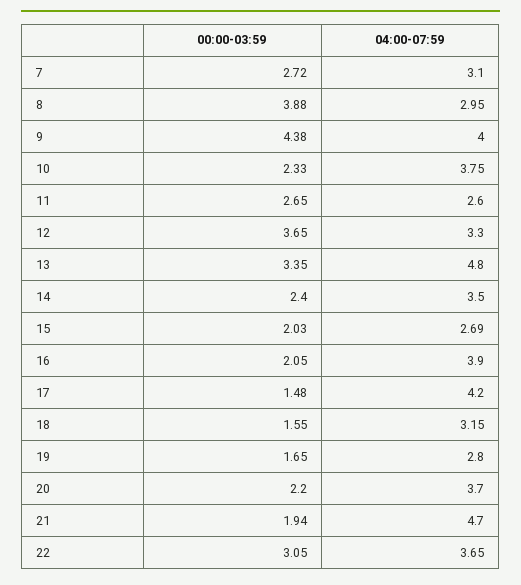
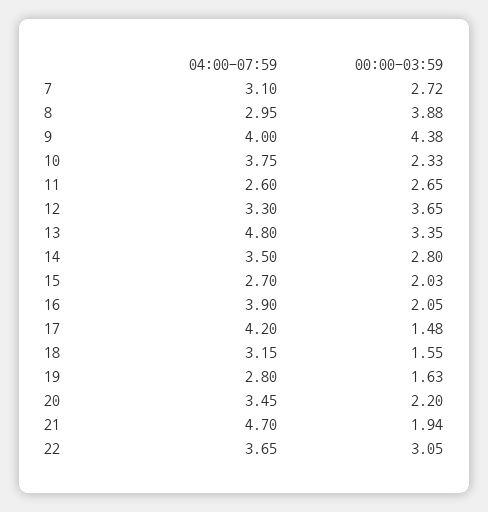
00:00-03:59, 14: 2.4 -> 2.8
04:00-07:59, 15: 2.69 -> 2.7
00:00-03:59, 19: 1.65 -> 1.63
04:00-07:59, 20: 3.7 -> 3.45

